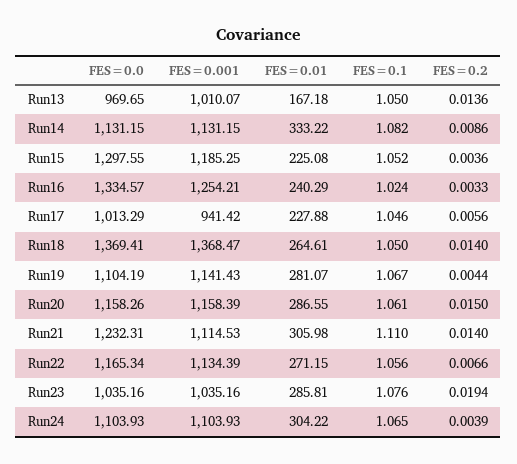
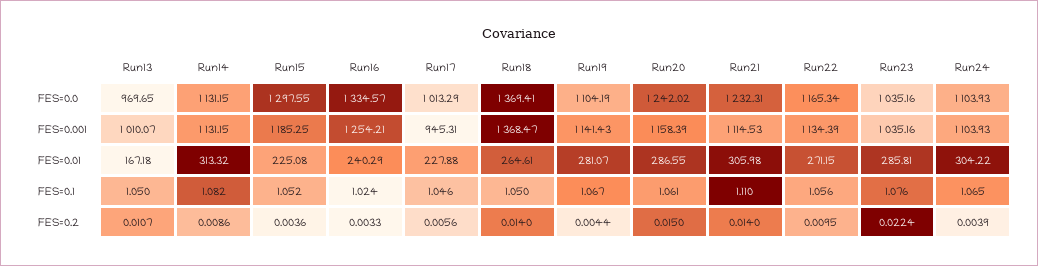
FES=0.2, Run13: 0.0136 -> 0.0107
FES=0.01, Run14: 333.22 -> 313.32
FES=0.001, Run17: 941.42 -> 945.31
FES=0.0, Run20: 1158.26 -> 1242.02
FES=0.2, Run22: 0.0066 -> 0.0095
FES=0.2, Run23: 0.0194 -> 0.0224

